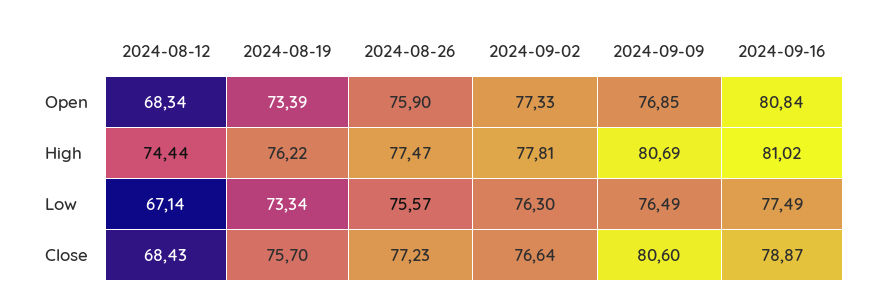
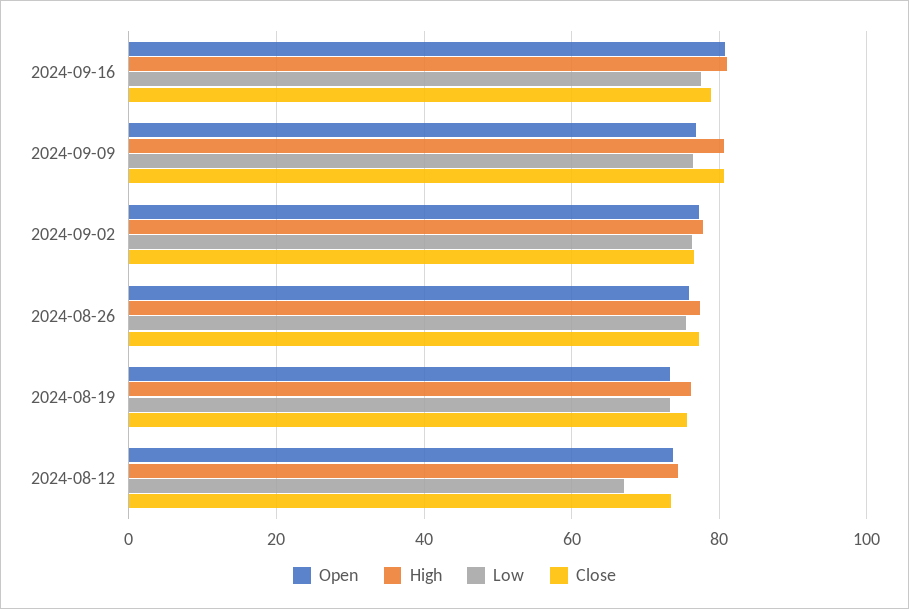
Open, 2024-08-12: 68.34 -> 74
Close, 2024-08-12: 68.43 -> 74

